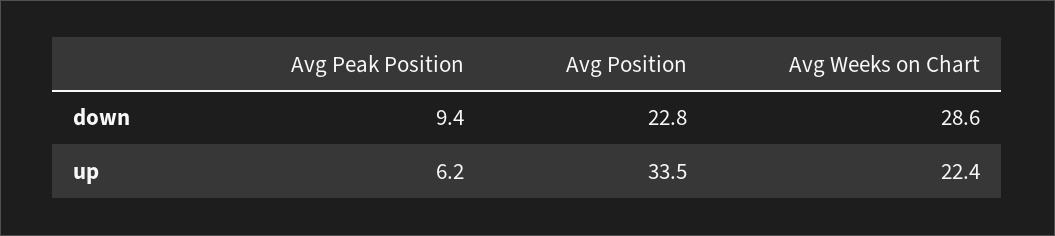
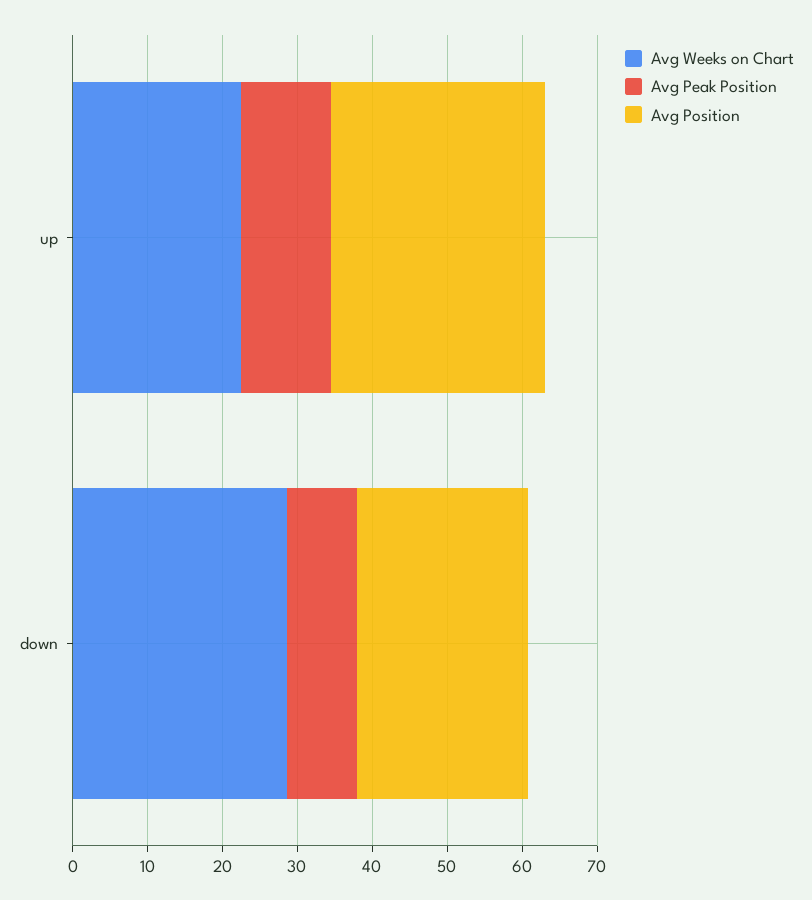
Avg Peak Position, up: 6.2 -> 12
Avg Position, up: 33.5 -> 28

